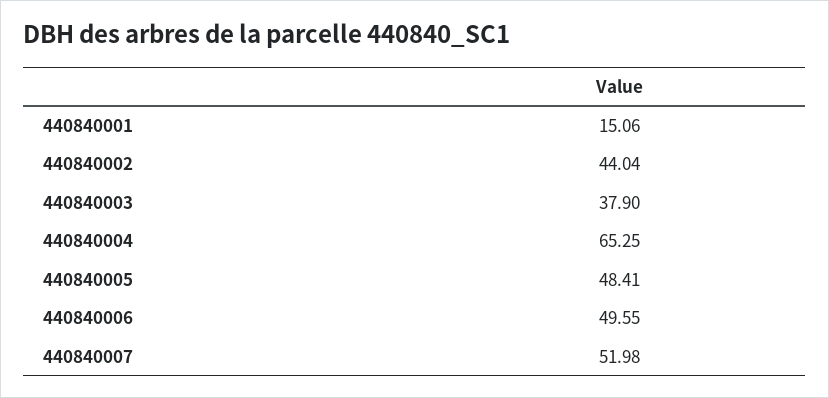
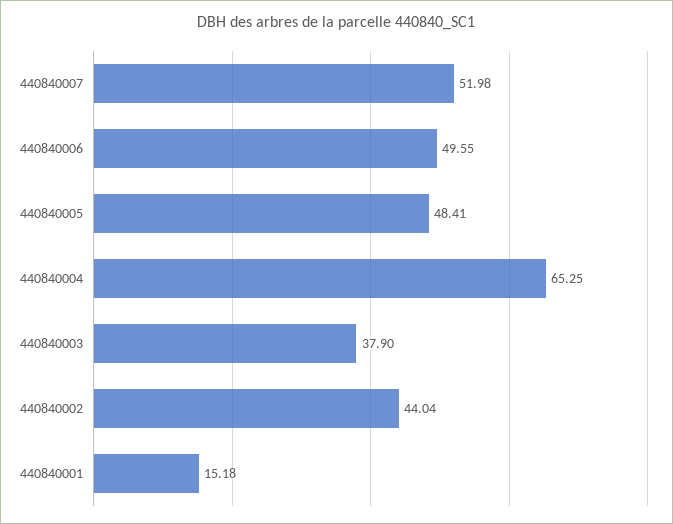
440840001: 15.06 -> 15.18

